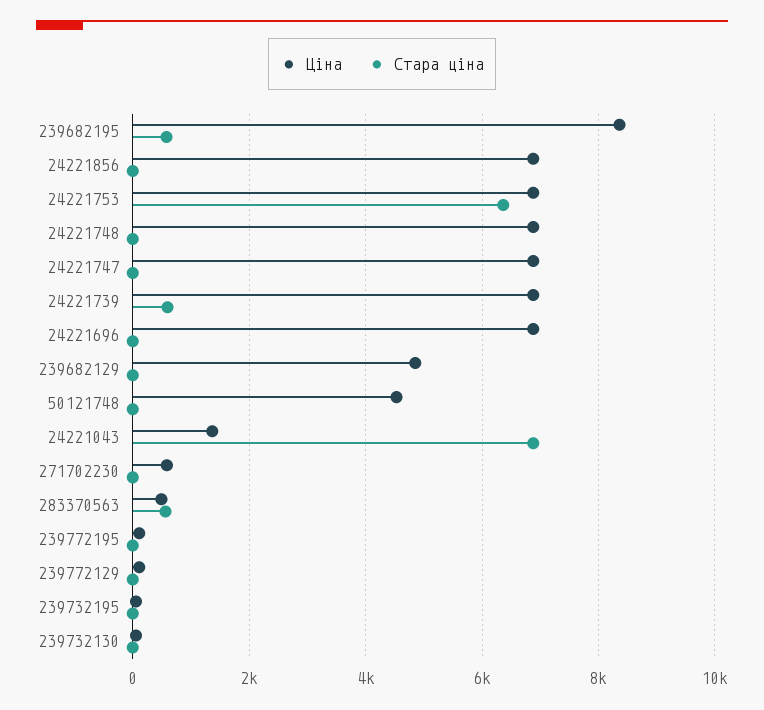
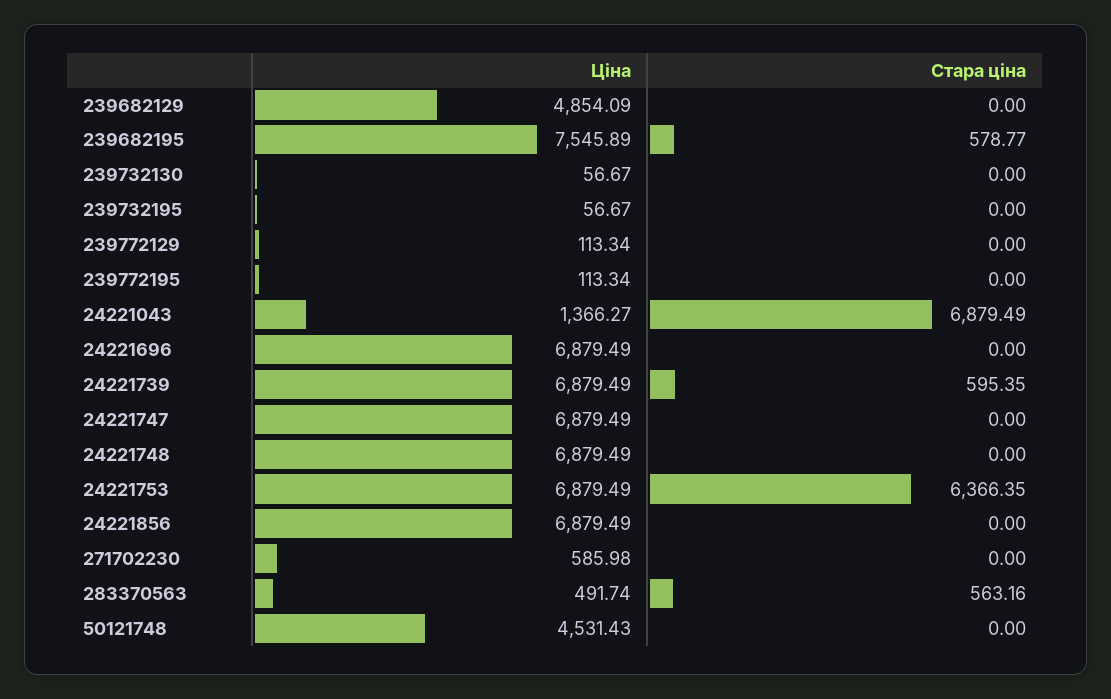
Ціна, 239682195: 8400 -> 7545.89

